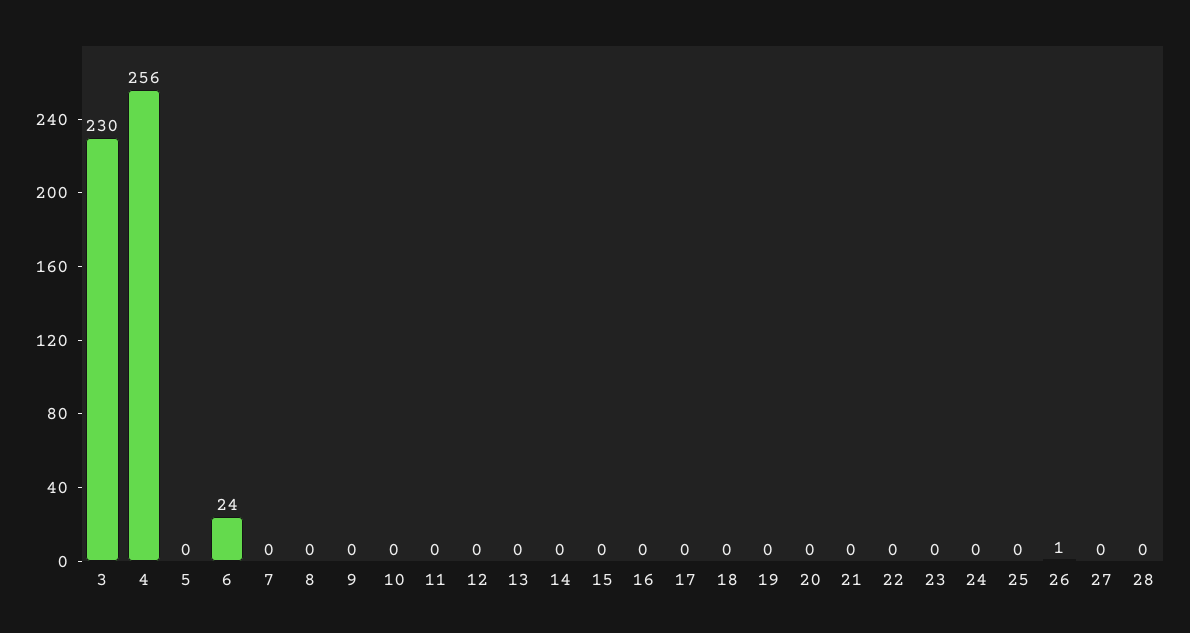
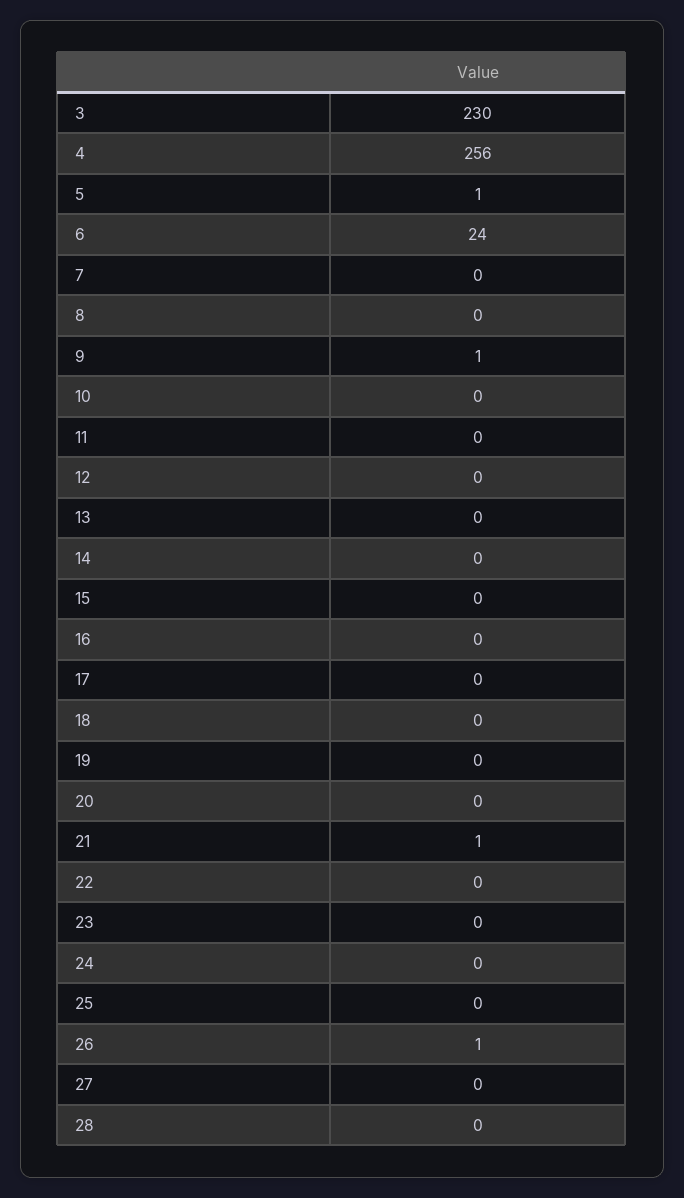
5: 0 -> 1
9: 0 -> 1
21: 0 -> 1

